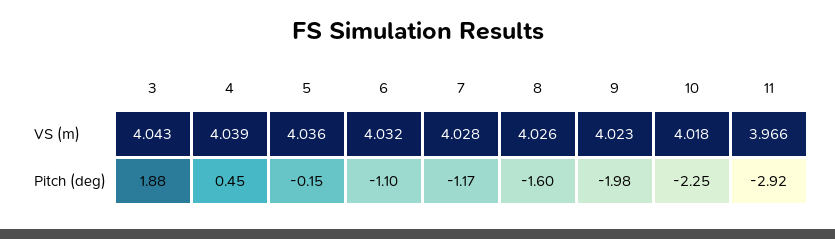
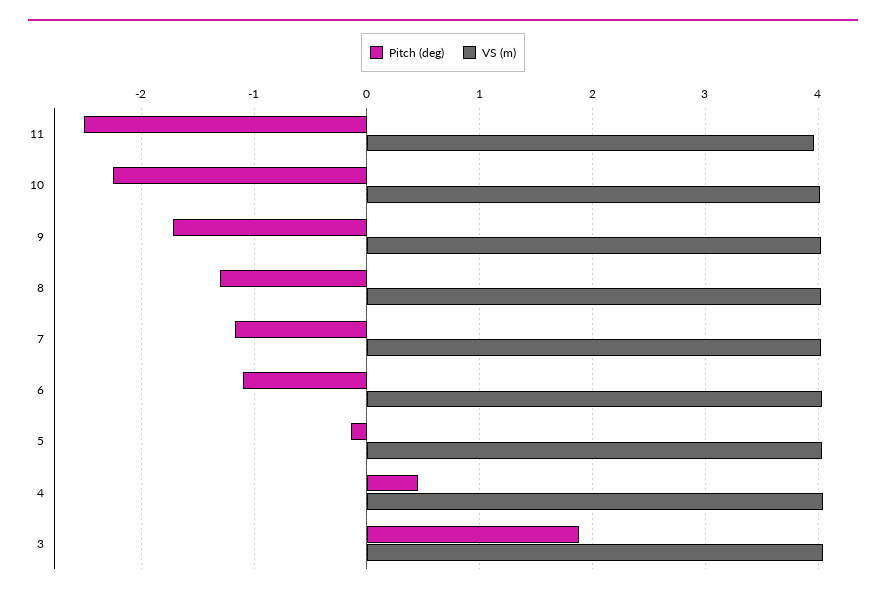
Pitch (deg), 8: -1.6 -> -1.3
Pitch (deg), 9: -1.98 -> -1.7
Pitch (deg), 11: -2.92 -> -2.5

